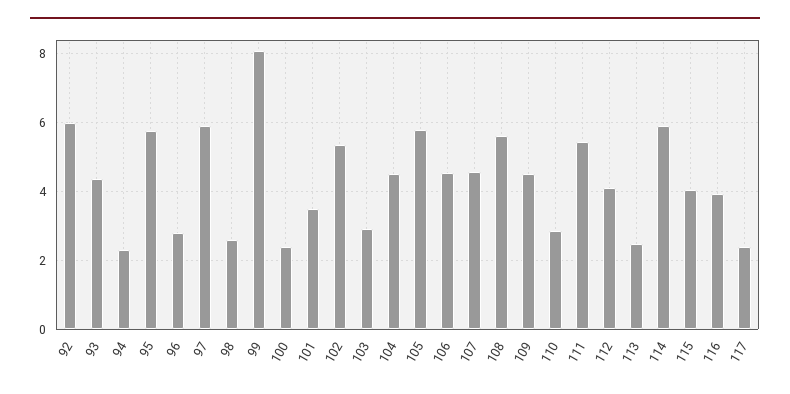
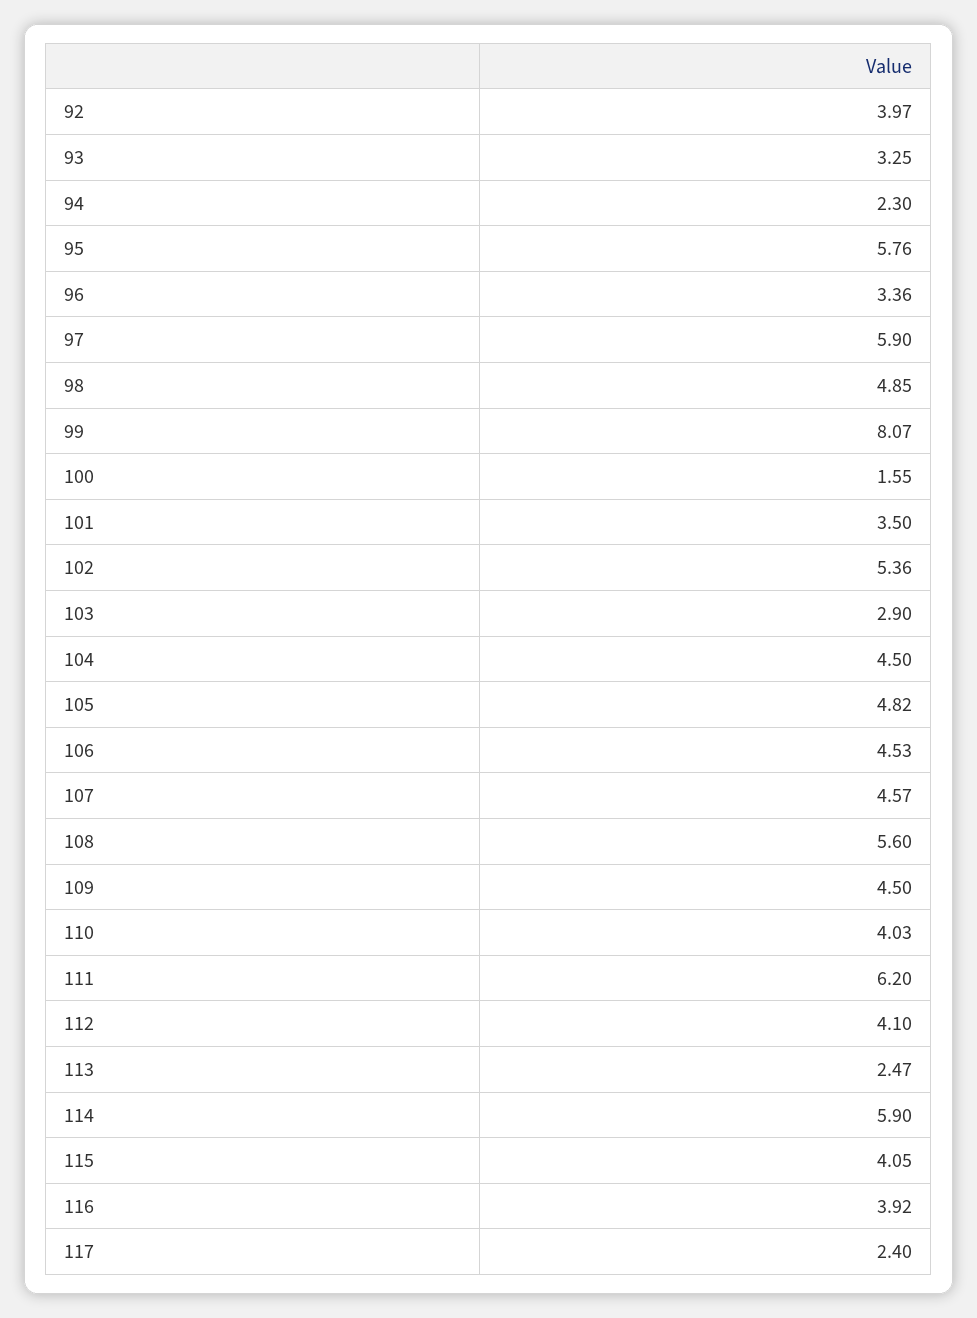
92: 6 -> 3.97
93: 4.4 -> 3.25
96: 2.8 -> 3.36
98: 2.6 -> 4.85
100: 2.4 -> 1.55
105: 5.8 -> 4.82
110: 2.8 -> 4.03
111: 5.4 -> 6.2

